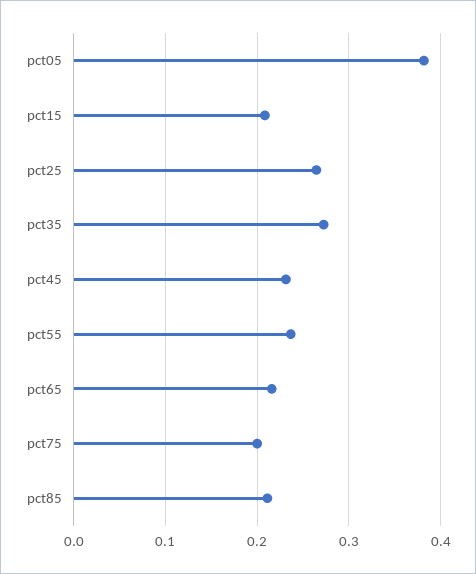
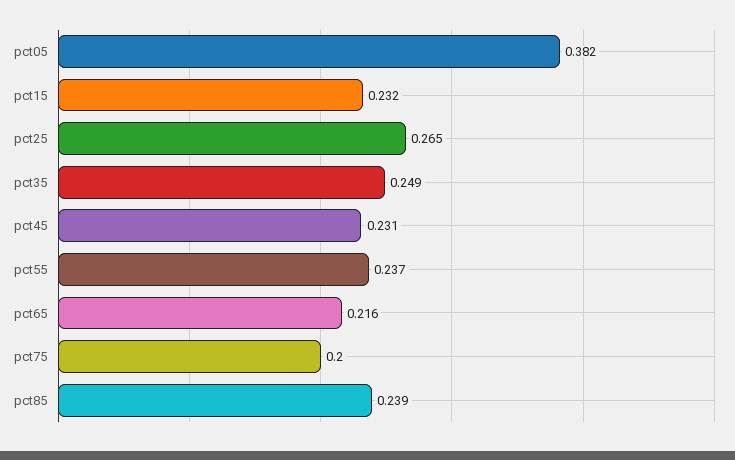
pct15: 0.21 -> 0.232
pct35: 0.27 -> 0.249
pct85: 0.21 -> 0.239

